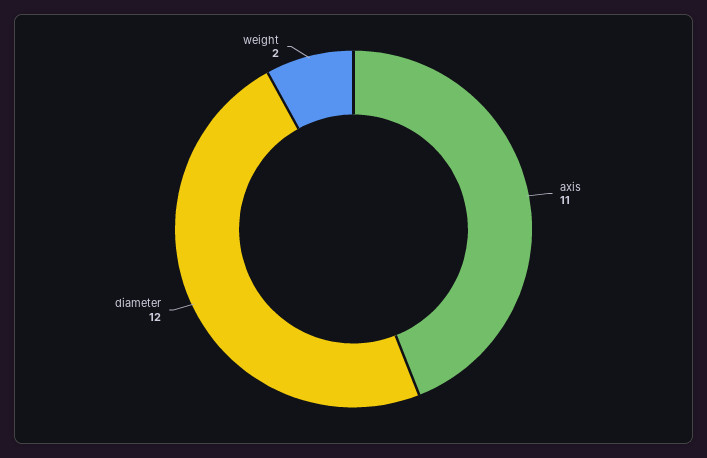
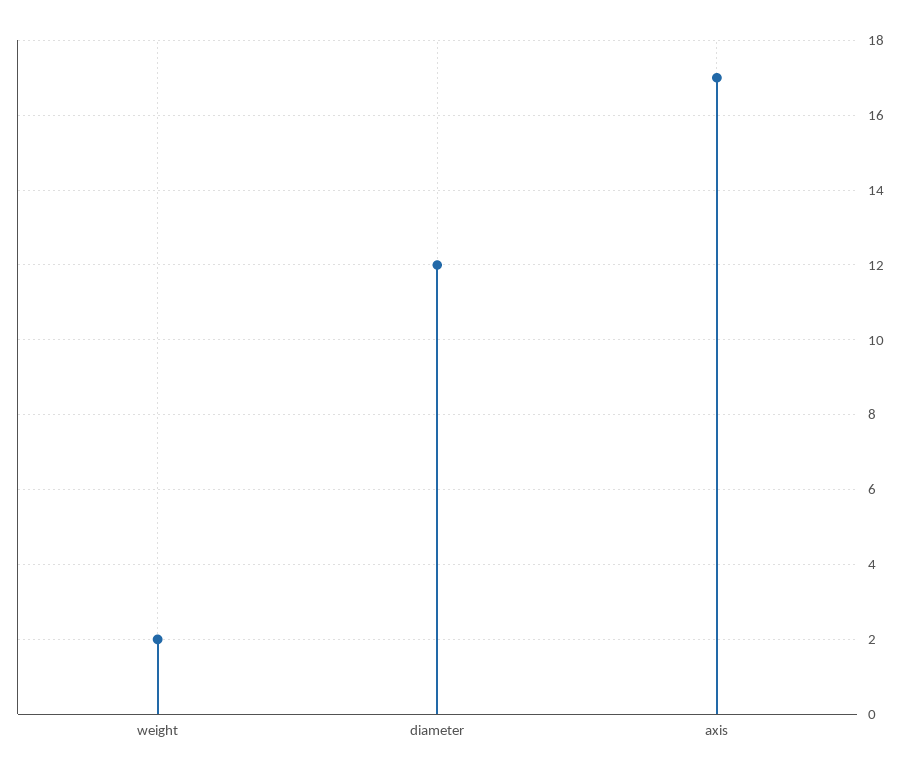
axis: 11 -> 17

